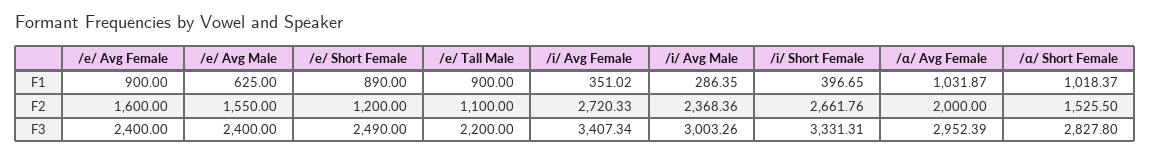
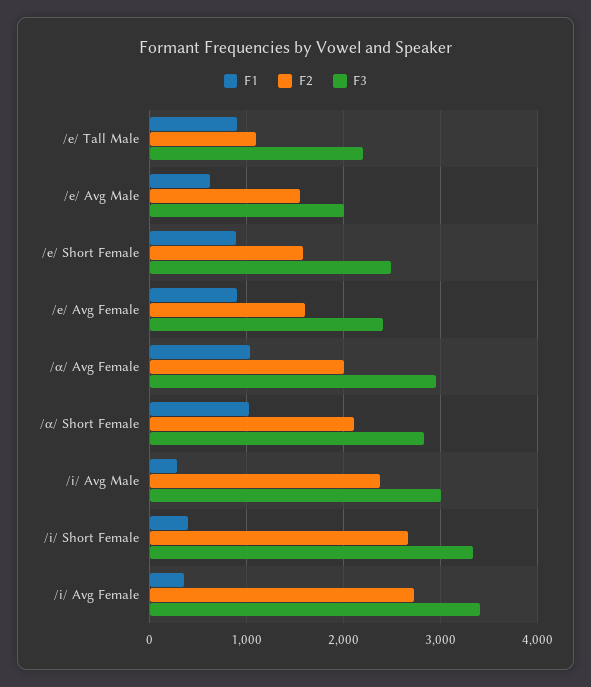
F2, /e/ Short Female: 1200 -> 1600
F2, /α/ Short Female: 1525.5 -> 2100
F3, /e/ Avg Male: 2400 -> 2000

